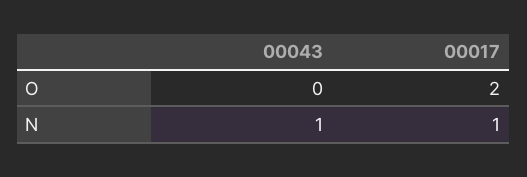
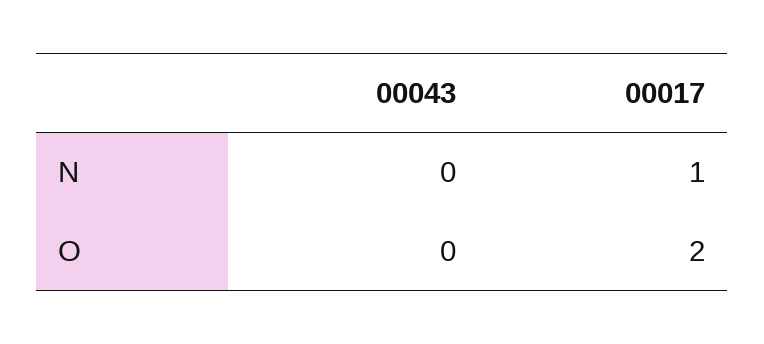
00043, N: 1 -> 0

